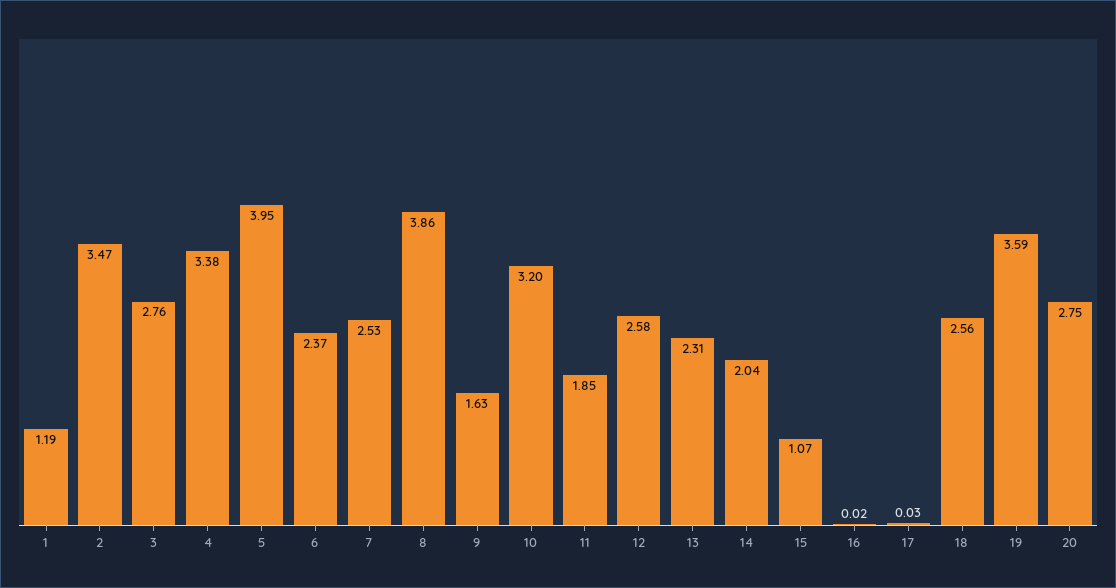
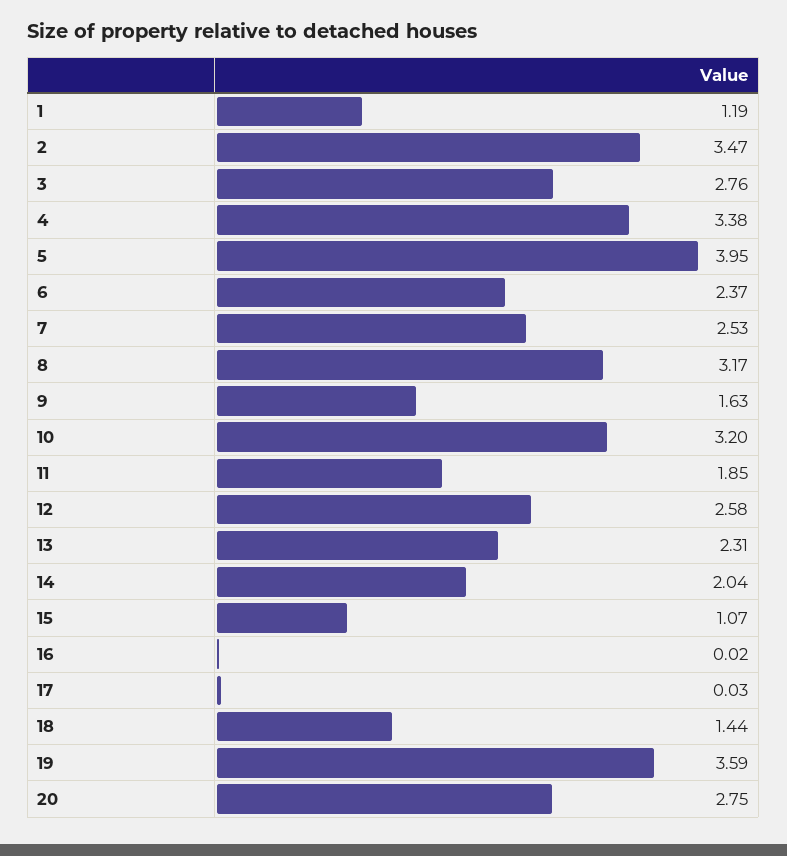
8: 3.86 -> 3.17
18: 2.56 -> 1.44

